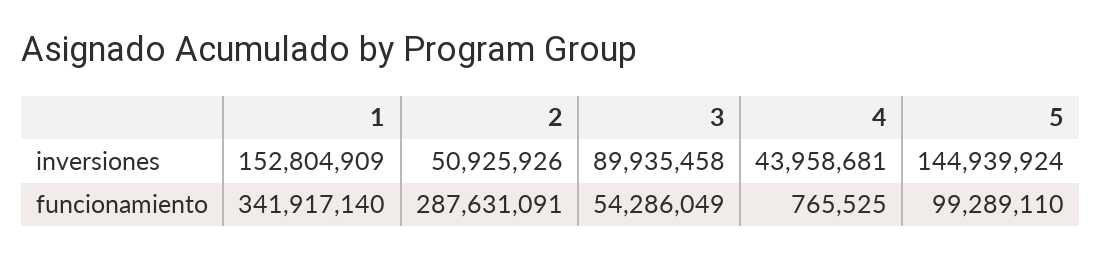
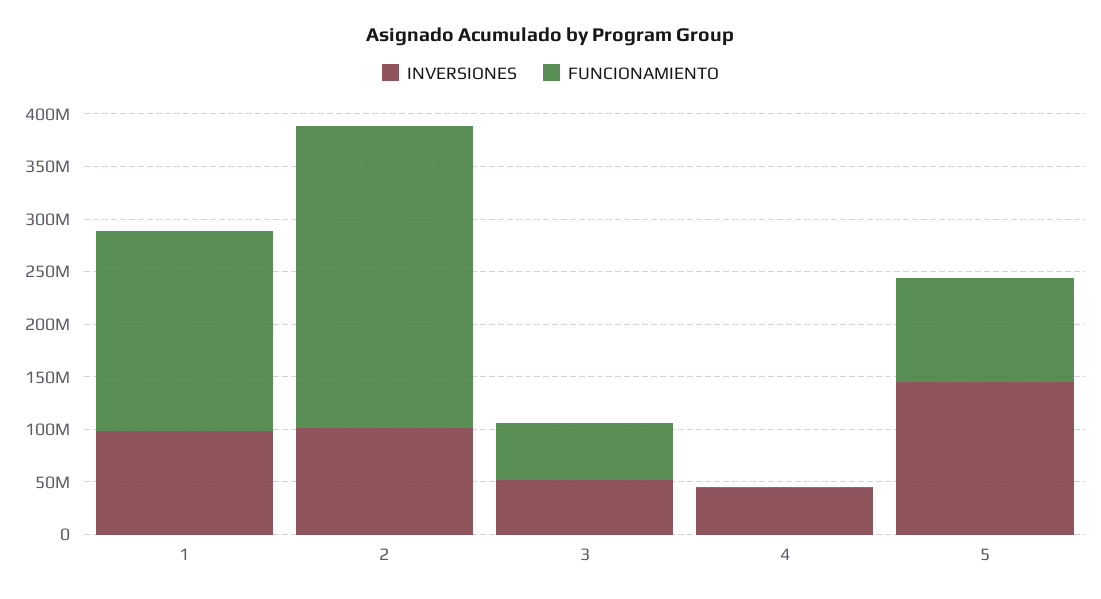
inversiones, 1: 152804909 -> 100000000
inversiones, 2: 50925926 -> 100000000
inversiones, 3: 89935458 -> 50000000
funcionamiento, 1: 341917140 -> 190000000

